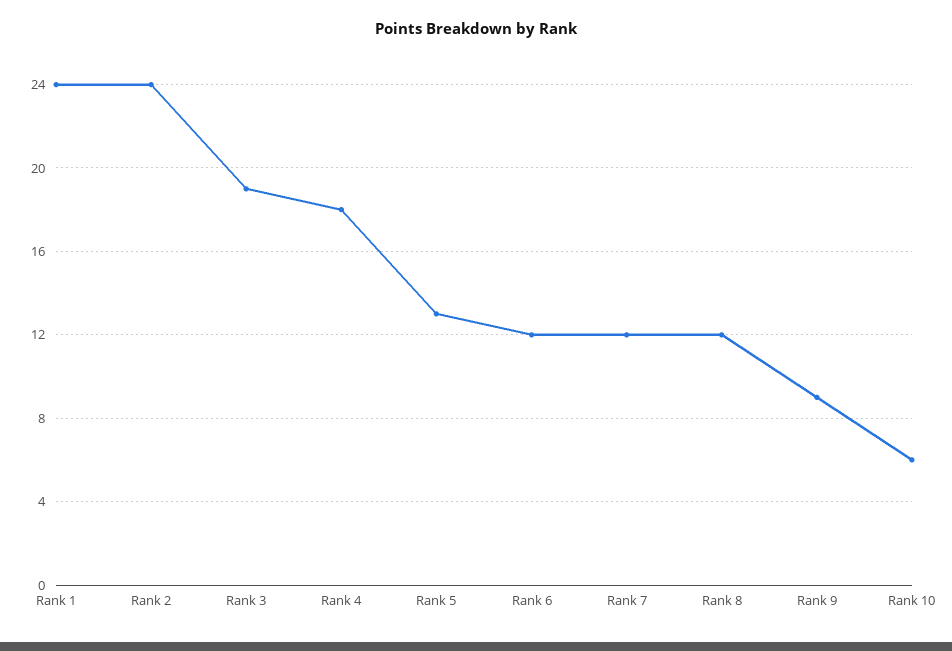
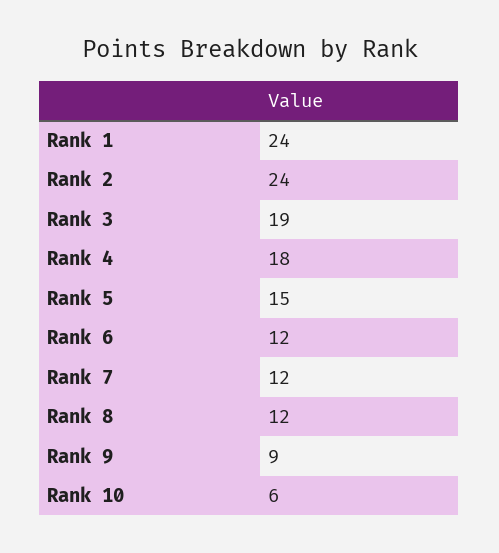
Rank 5: 13 -> 15

